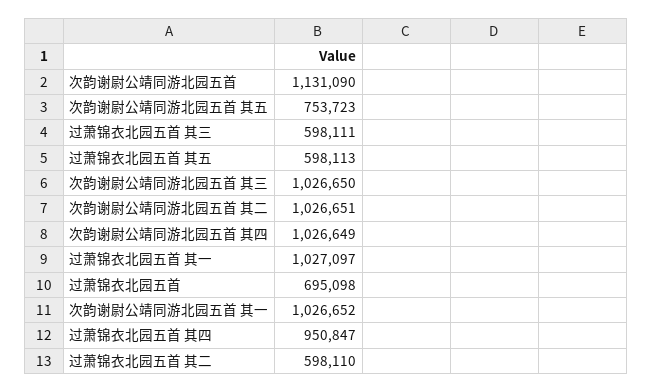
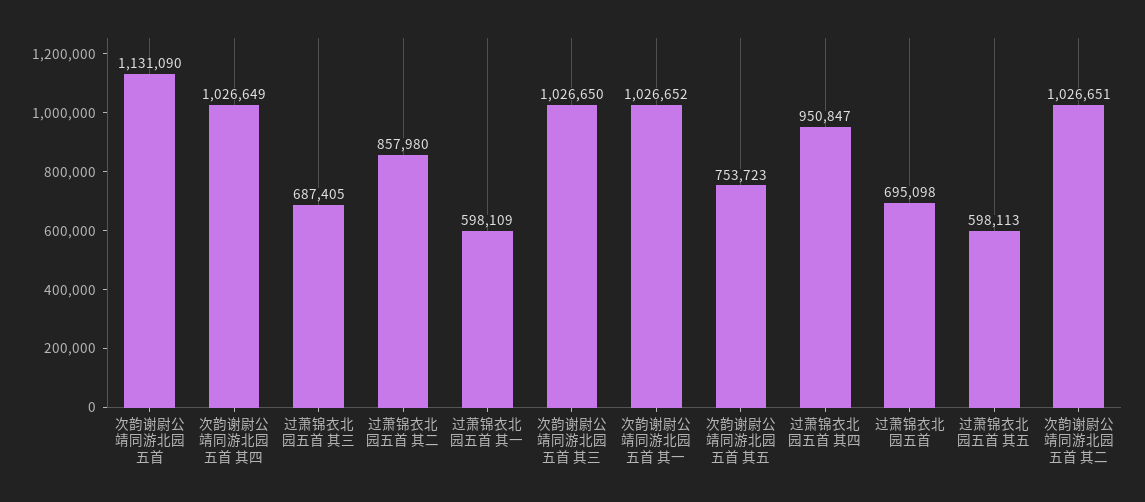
过萧锦衣北园五首 其三: 598111 -> 687405
过萧锦衣北园五首 其一: 1027097 -> 598109
过萧锦衣北园五首 其二: 598110 -> 857980

